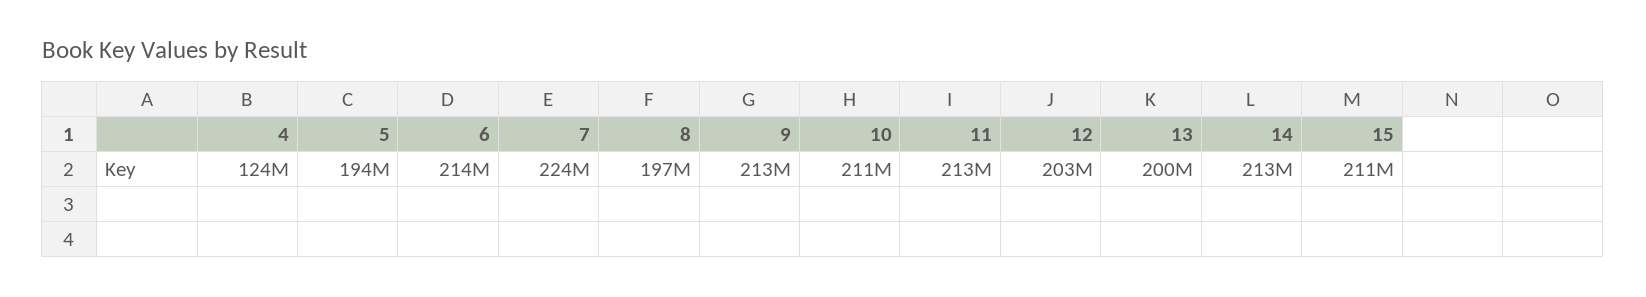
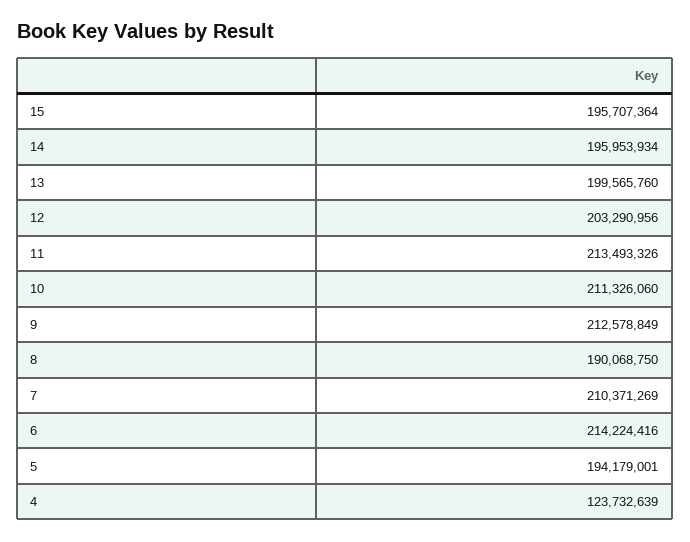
7: 224000000 -> 210371269
8: 197000000 -> 190068750
14: 213000000 -> 195953934
15: 211000000 -> 195707364

